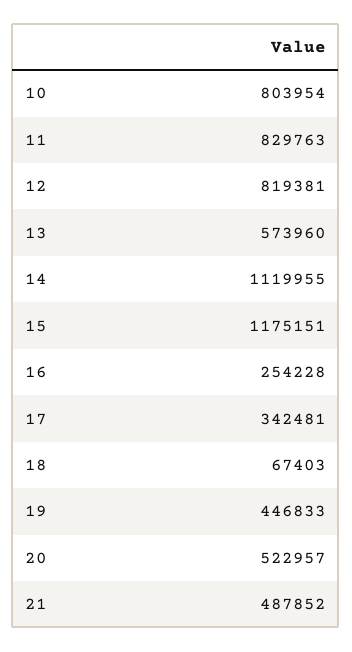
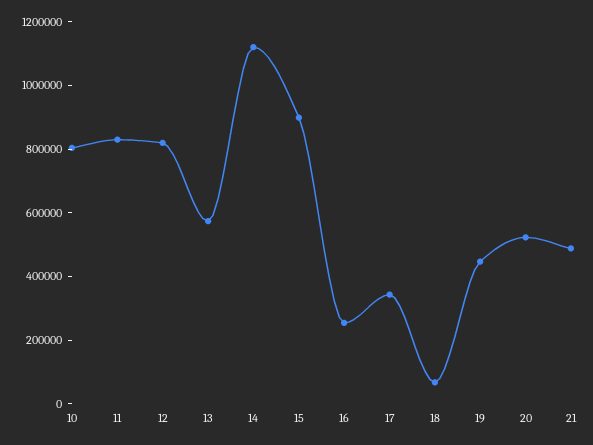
15: 1175151 -> 900000

